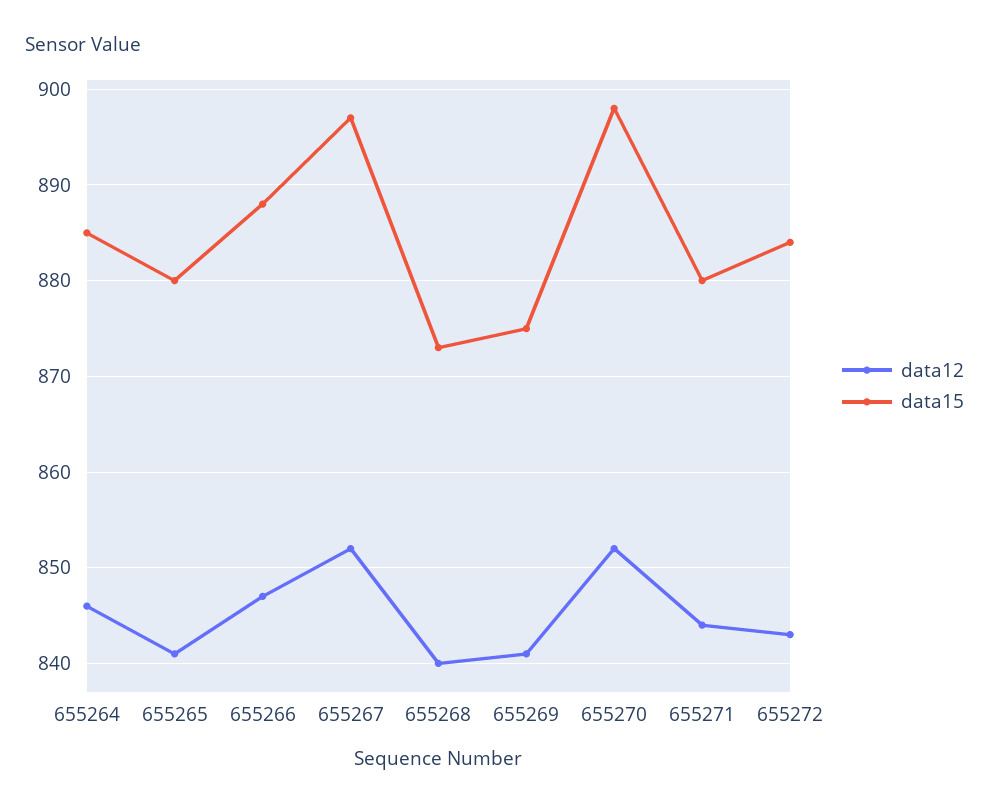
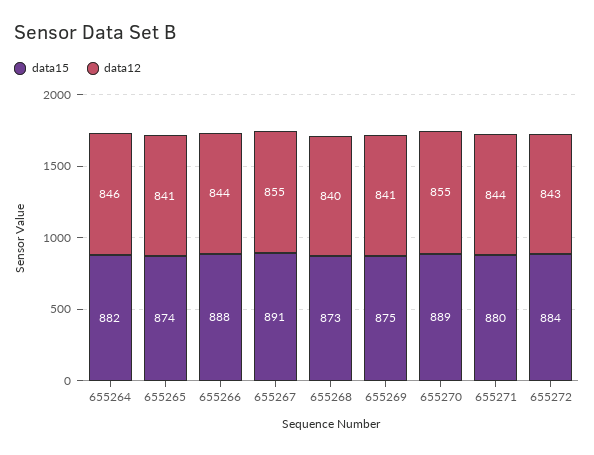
data15, 655264: 885 -> 882
data15, 655265: 880 -> 874
data12, 655266: 847 -> 844
data12, 655267: 852 -> 855
data15, 655267: 897 -> 891
data12, 655270: 852 -> 855
data15, 655270: 898 -> 889

